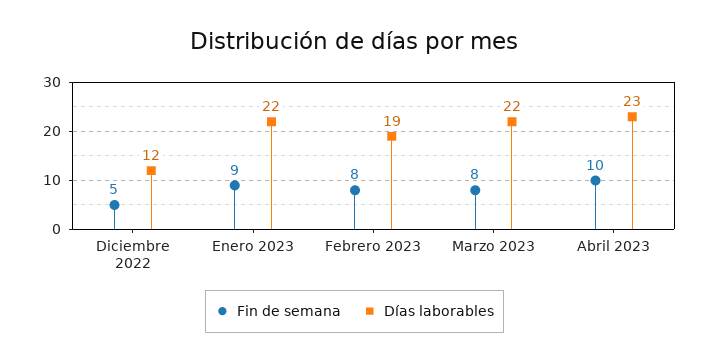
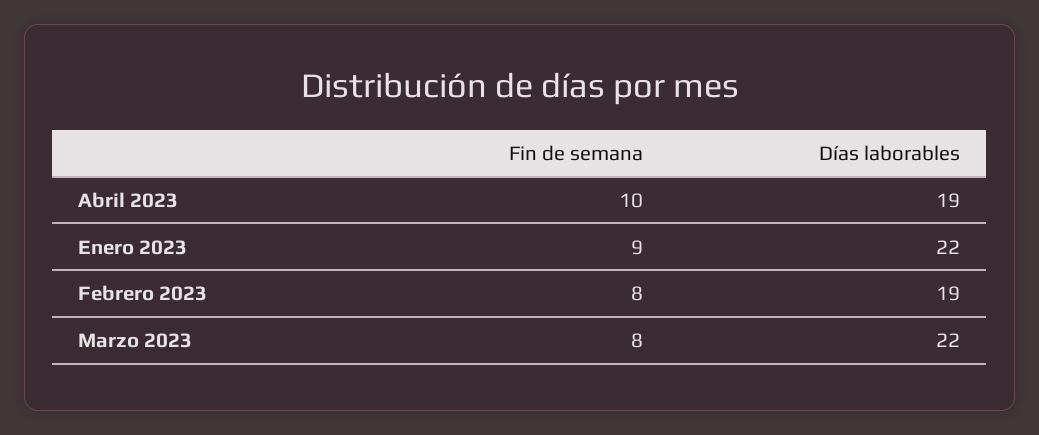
Fin de semana, Diciembre 2022: 5 -> none
Días laborables, Diciembre 2022: 12 -> none
Días laborables, Abril 2023: 23 -> 19

